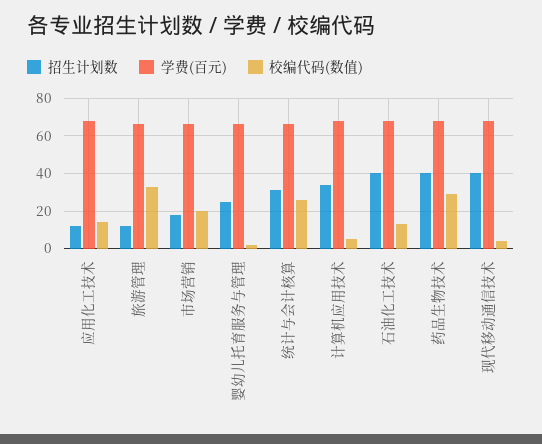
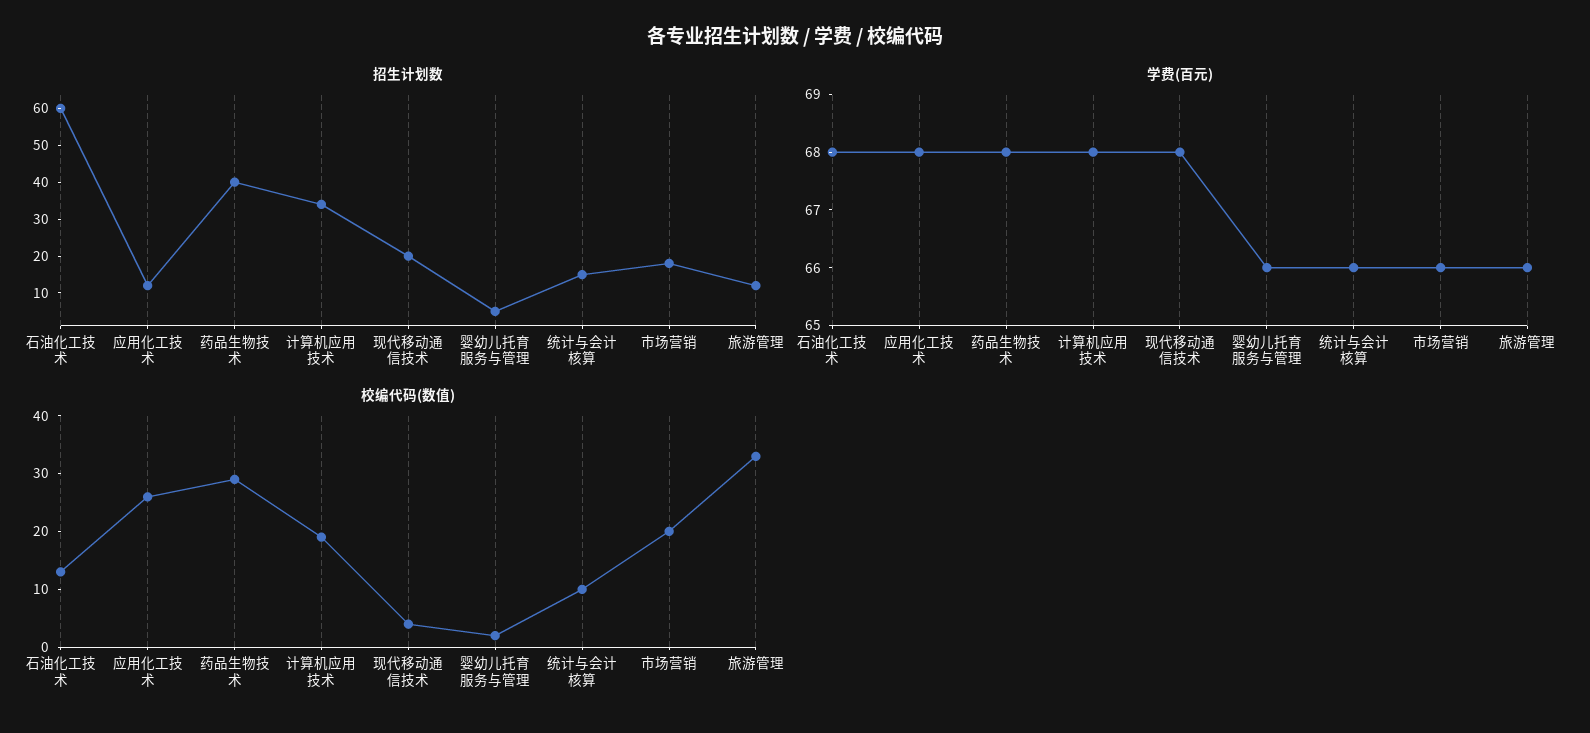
校编代码(数值), 应用化工技术: 15 -> 25
招生计划数, 婴幼儿托育服务与管理: 25 -> 5
招生计划数, 统计与会计核算: 30 -> 15
校编代码(数值), 统计与会计核算: 25 -> 10
校编代码(数值), 计算机应用技术: 5 -> 20
招生计划数, 石油化工技术: 40 -> 60
招生计划数, 现代移动通信技术: 40 -> 20

